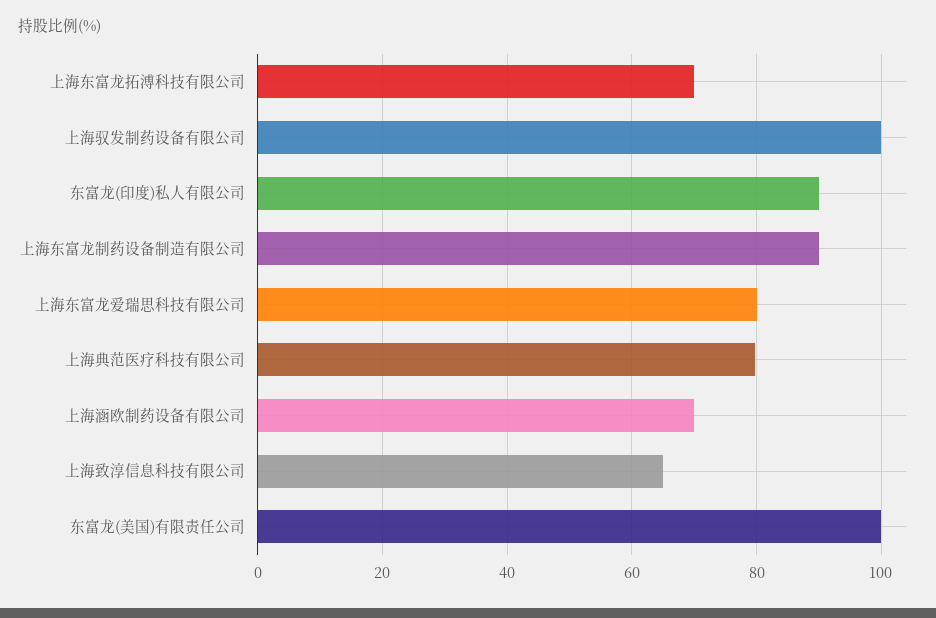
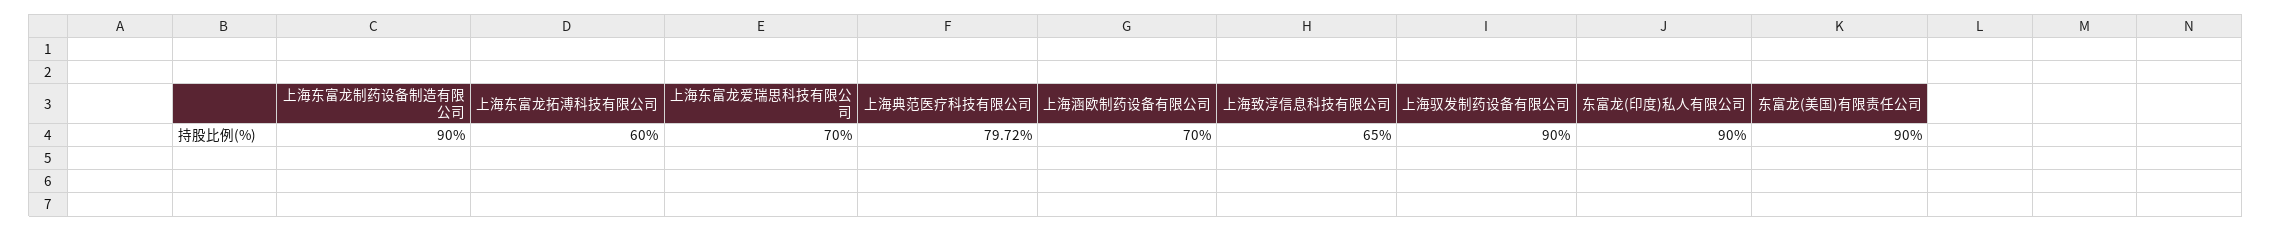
上海东富龙拓溥科技有限公司: 70 -> 60
上海驭发制药设备有限公司: 100 -> 90
上海东富龙爱瑞思科技有限公司: 80 -> 70
东富龙(美国)有限责任公司: 100 -> 90

